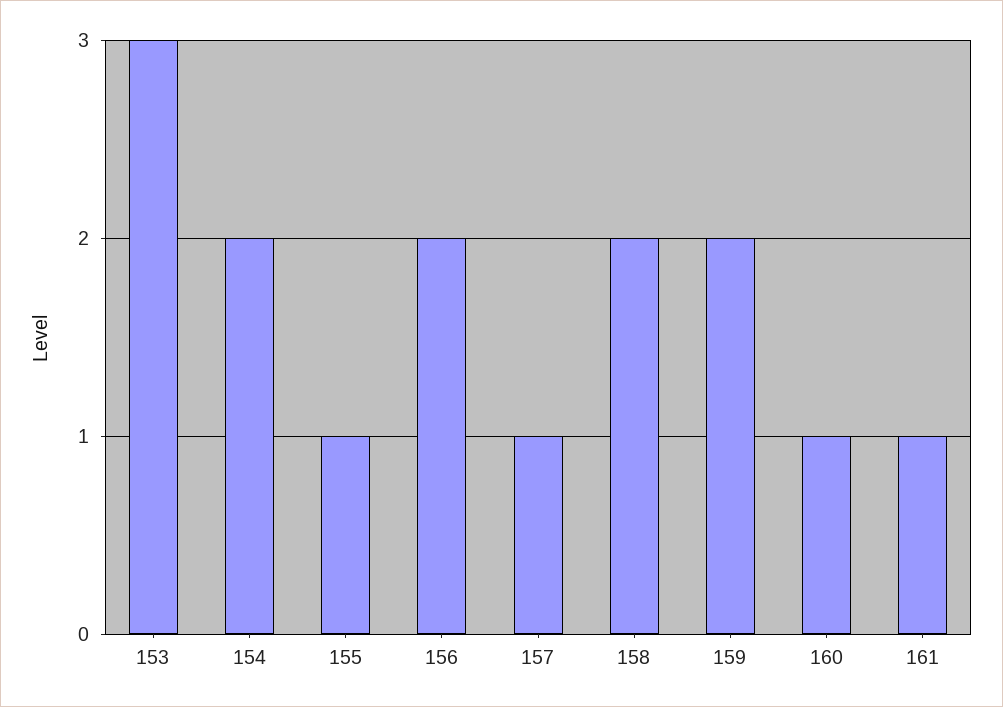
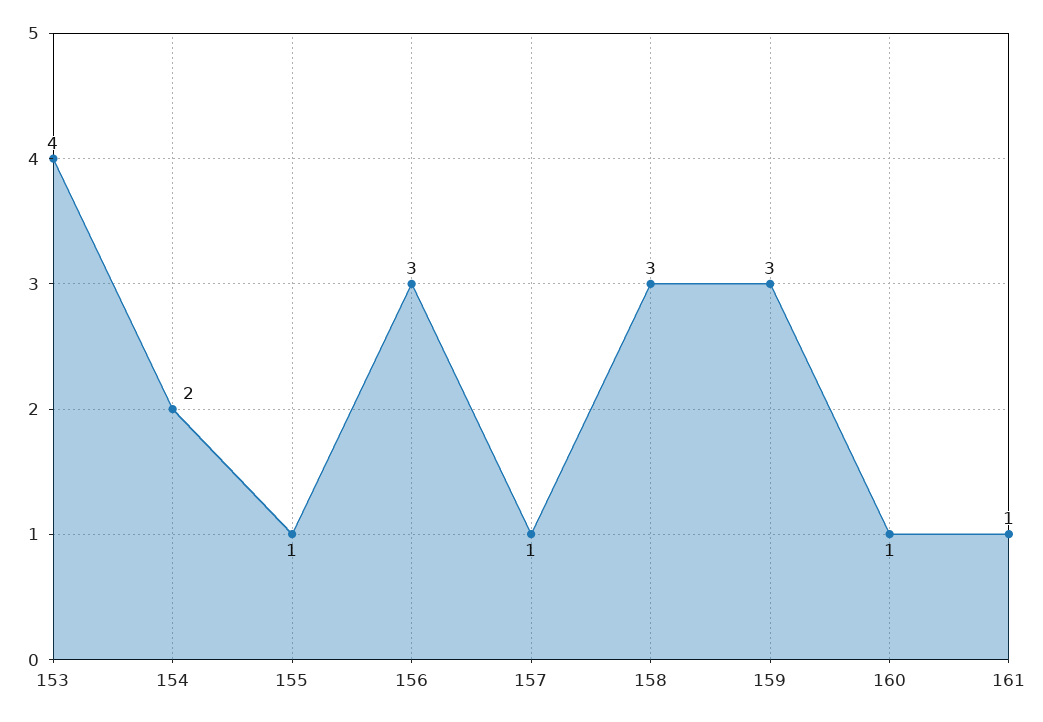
153: 3 -> 4
156: 2 -> 3
158: 2 -> 3
159: 2 -> 3

